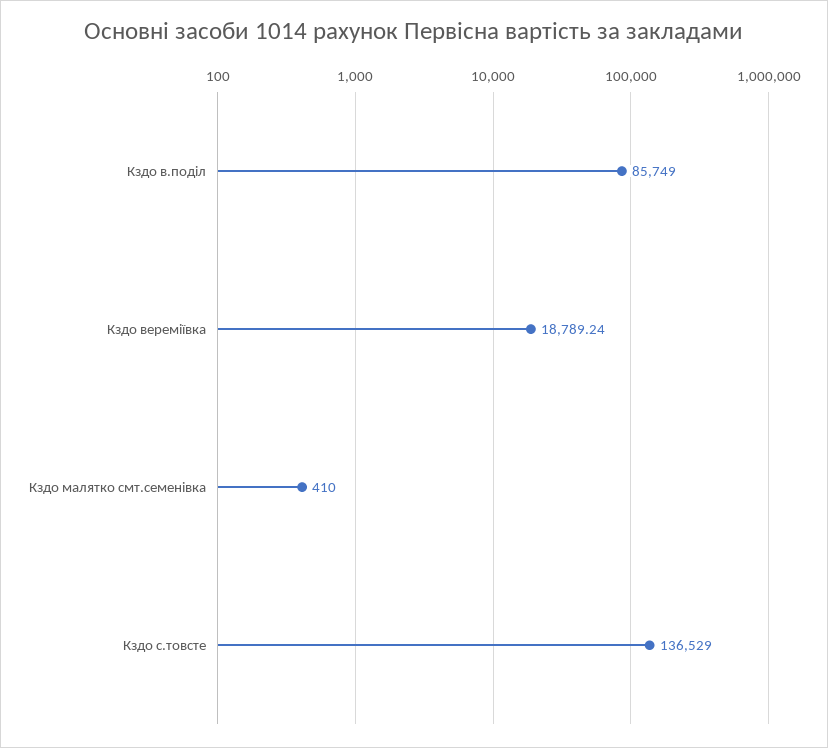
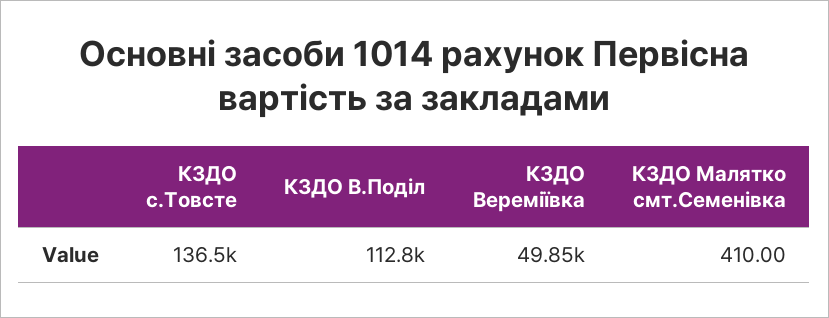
Кздо в.поділ: 85749 -> 112800
Кздо вереміївка: 18789.24 -> 49850

